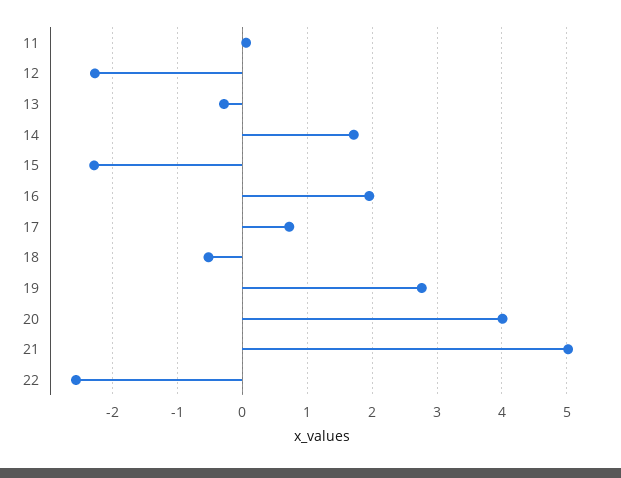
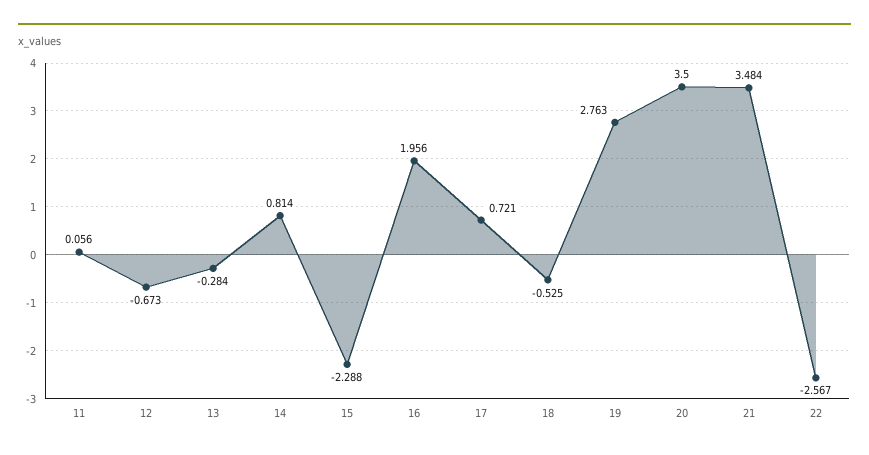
12: -2.3 -> -0.673
14: 1.7 -> 0.814
20: 4 -> 3.5
21: 5 -> 3.484

